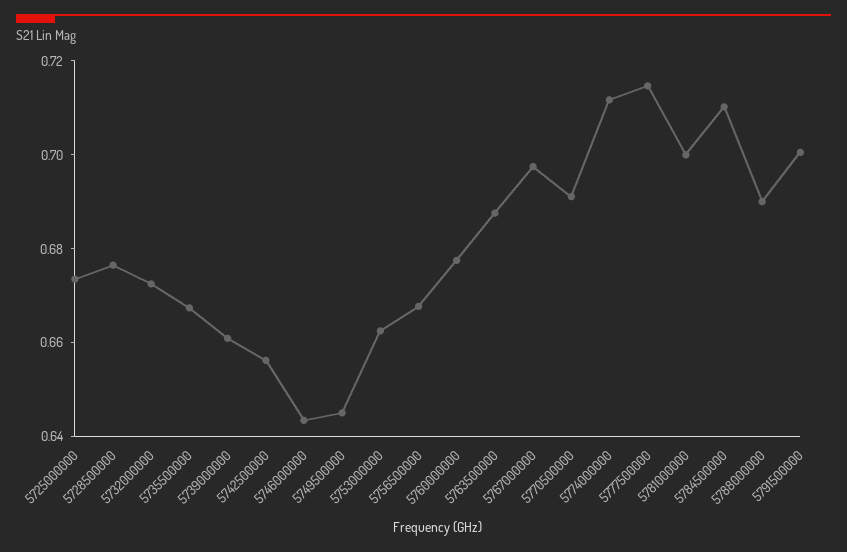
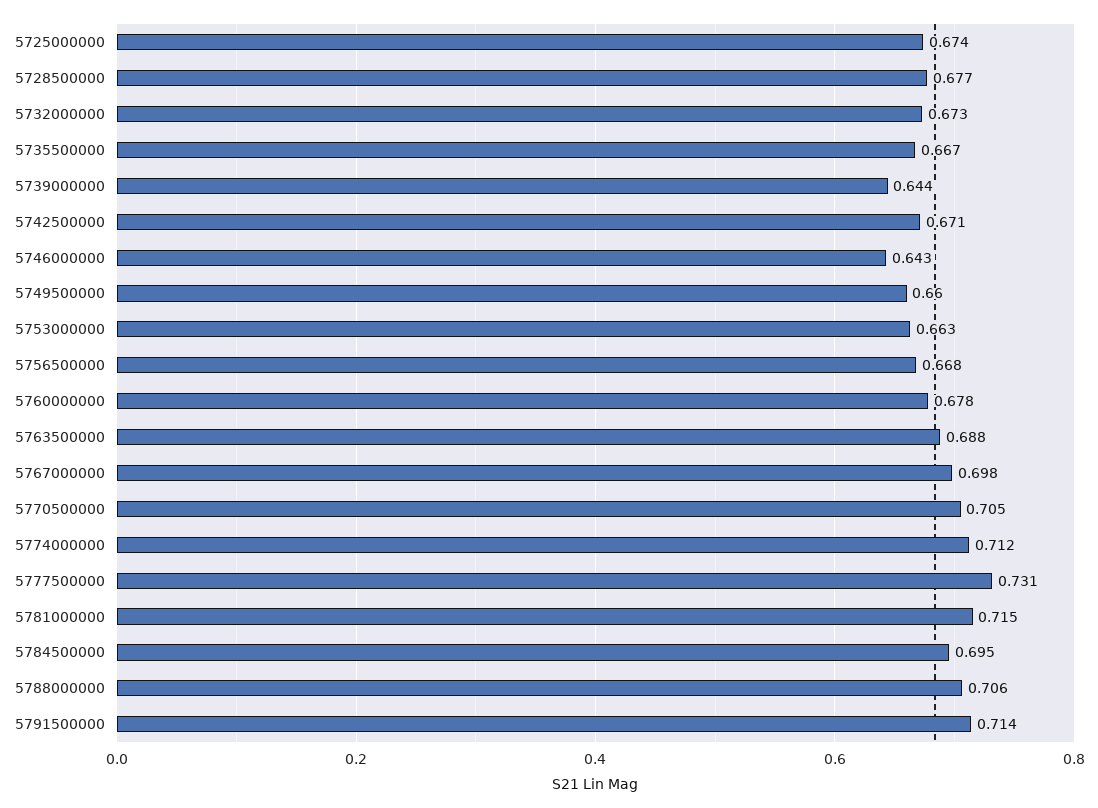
5739000000: 0.66 -> 0.644
5742500000: 0.655 -> 0.671
5749500000: 0.645 -> 0.66
5770500000: 0.69 -> 0.705
5777500000: 0.715 -> 0.731
5781000000: 0.7 -> 0.715
5784500000: 0.71 -> 0.695
5788000000: 0.69 -> 0.706
5791500000: 0.7 -> 0.714

